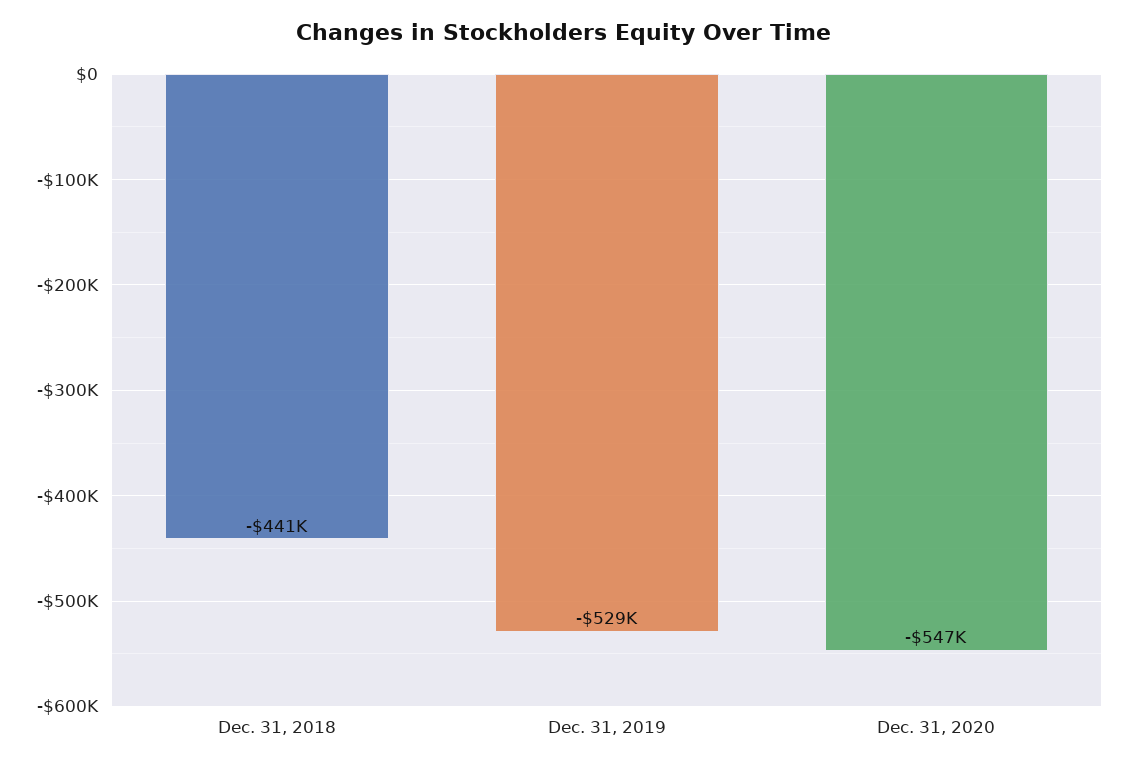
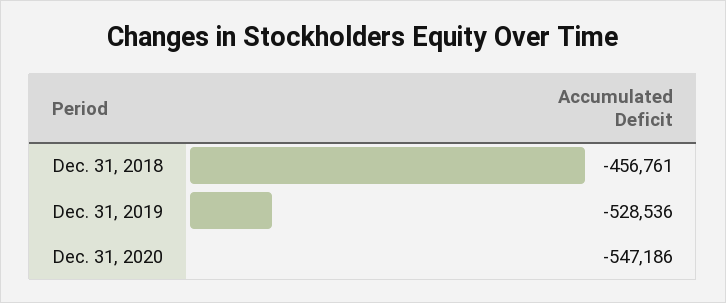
Dec. 31, 2018: -441000 -> -456761

